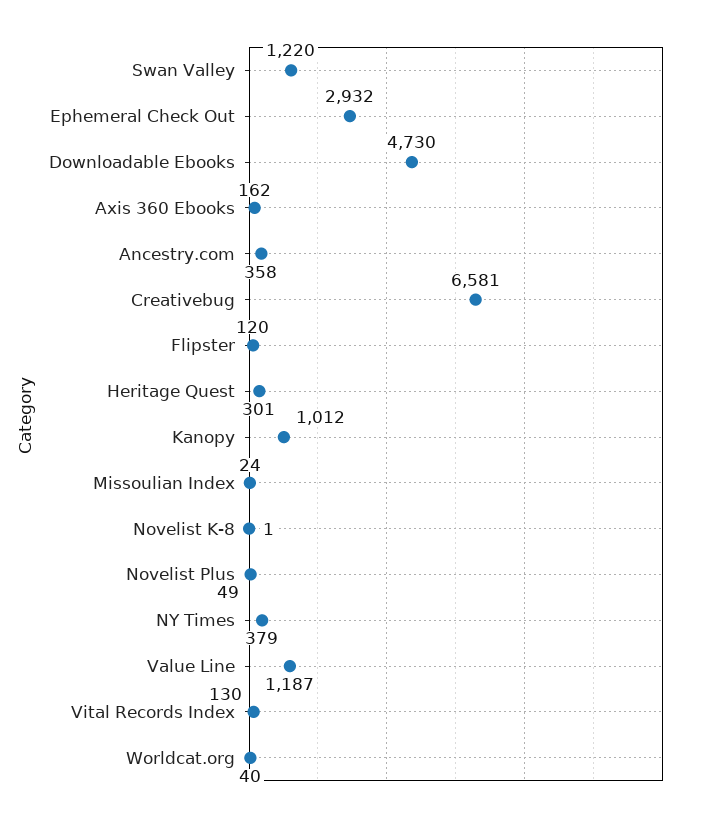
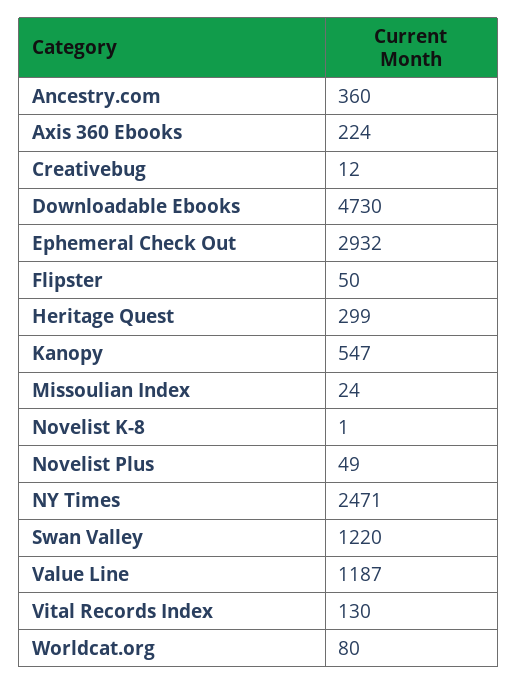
Axis 360 Ebooks: 162 -> 224
Ancestry.com: 358 -> 360
Creativebug: 6581 -> 12
Flipster: 120 -> 50
Heritage Quest: 301 -> 299
Kanopy: 1012 -> 547
NY Times: 379 -> 2471
Worldcat.org: 40 -> 80

